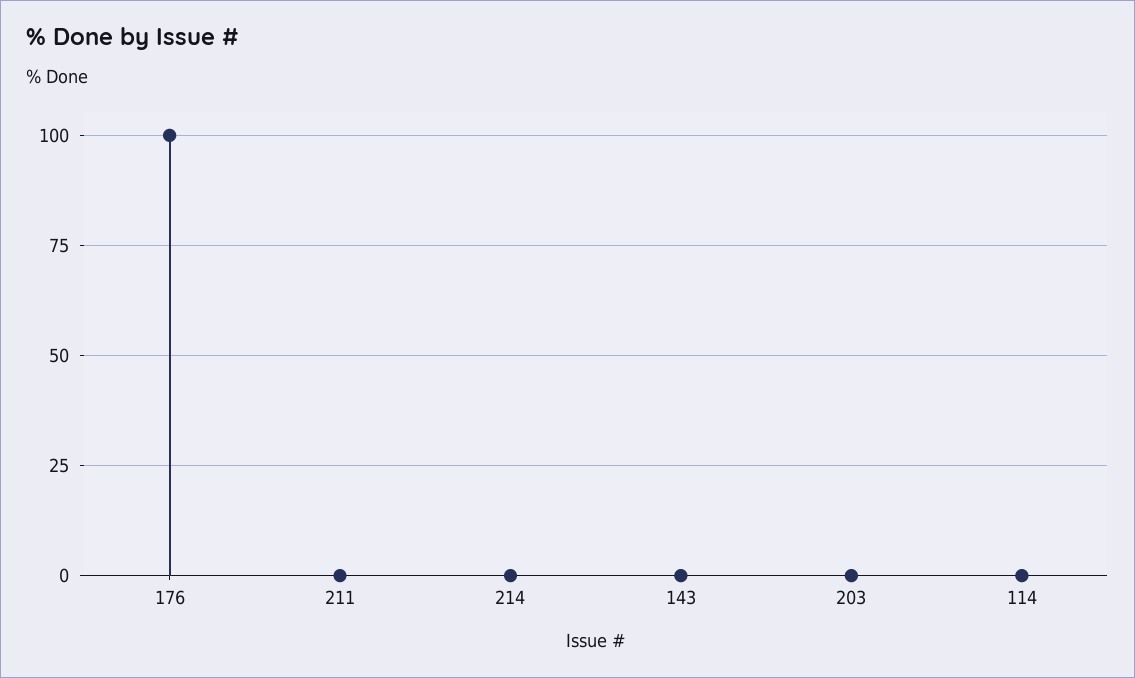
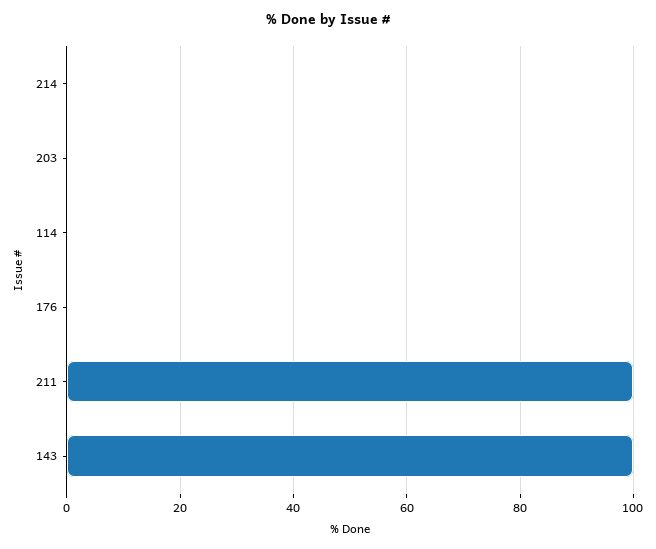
176: 100 -> 0
211: 0 -> 100
143: 0 -> 100

